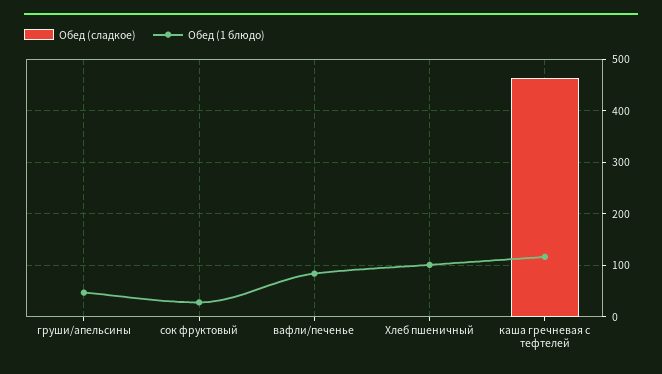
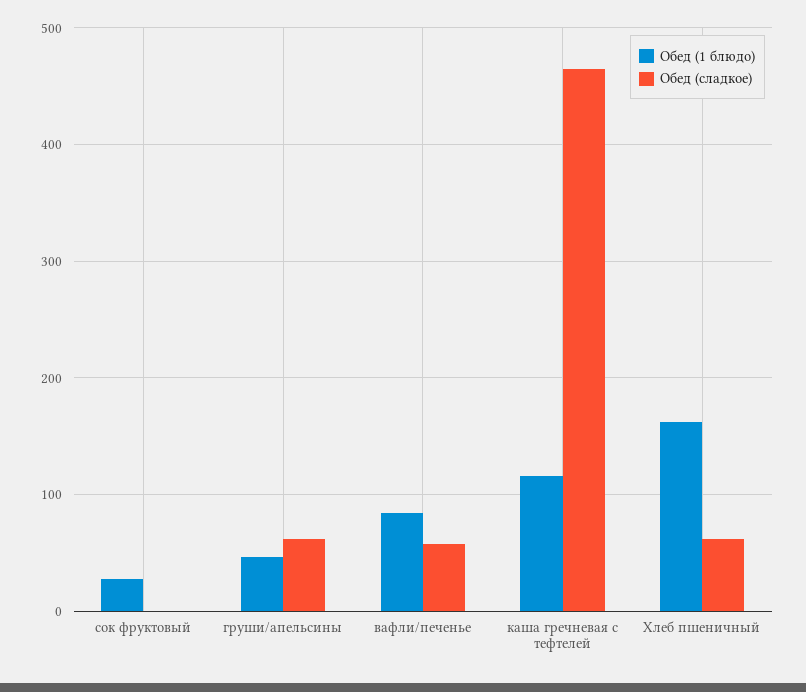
Обед (сладкое), груши/апельсины: 0 -> 60
Обед (сладкое), вафли/печенье: 0 -> 60
Обед (сладкое), Хлеб пшеничный: 0 -> 60
Обед (1 блюдо), Хлеб пшеничный: 100 -> 160

